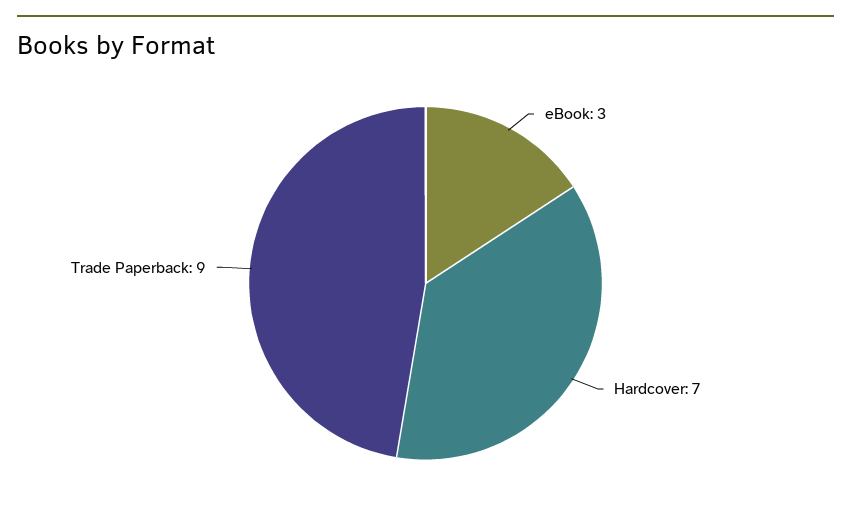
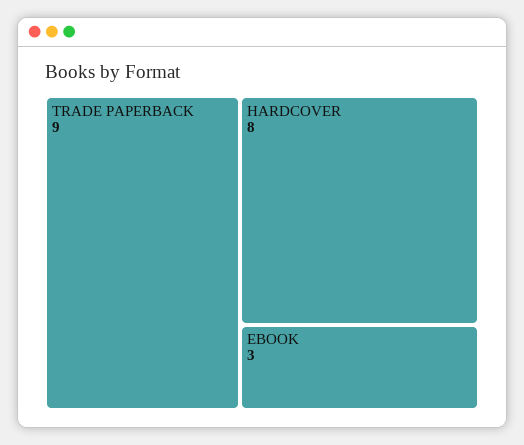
Hardcover: 7 -> 8

